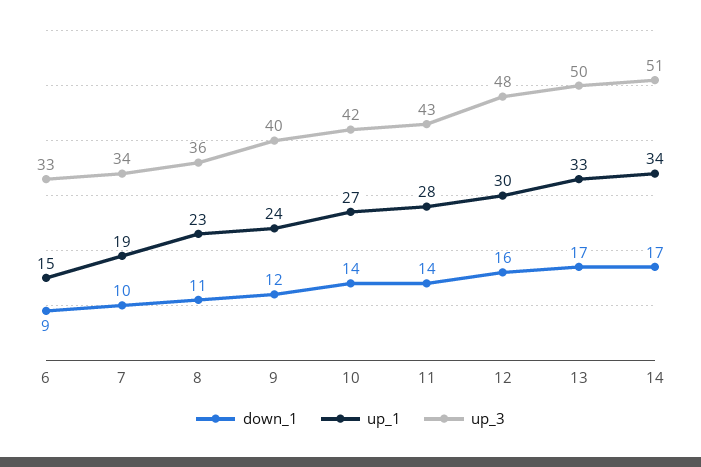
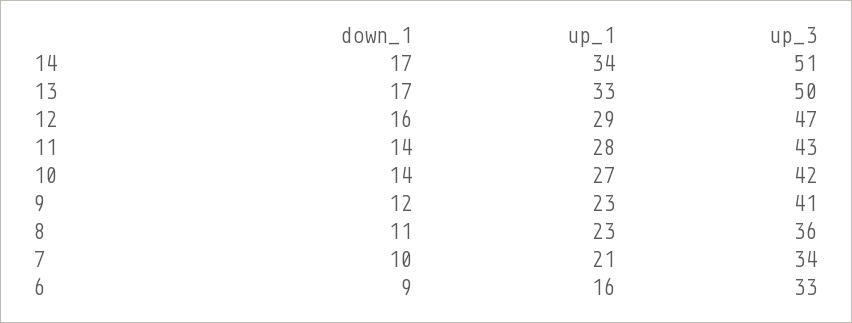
up_1, 6: 15 -> 16
up_1, 7: 19 -> 21
up_1, 9: 24 -> 23
up_3, 9: 40 -> 41
up_1, 12: 30 -> 29
up_3, 12: 48 -> 47

